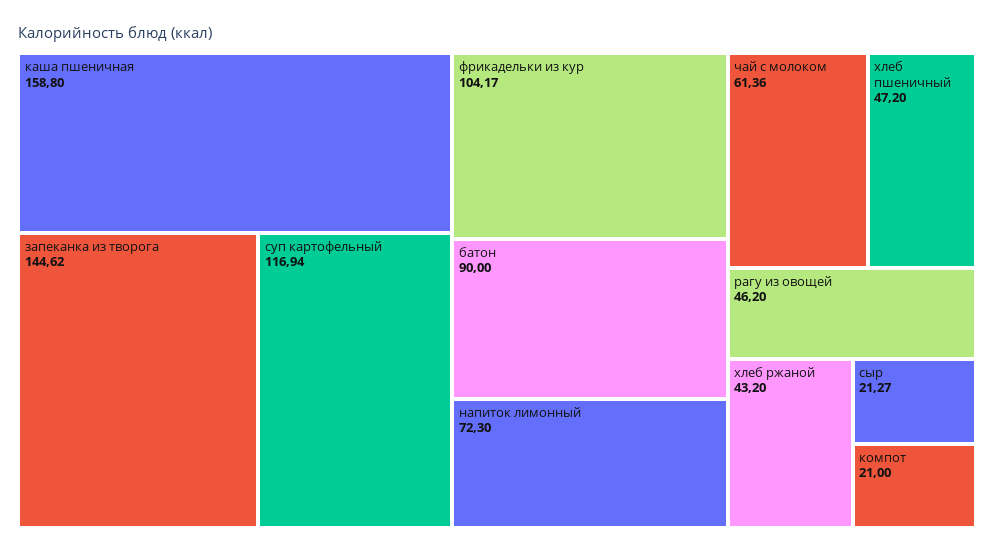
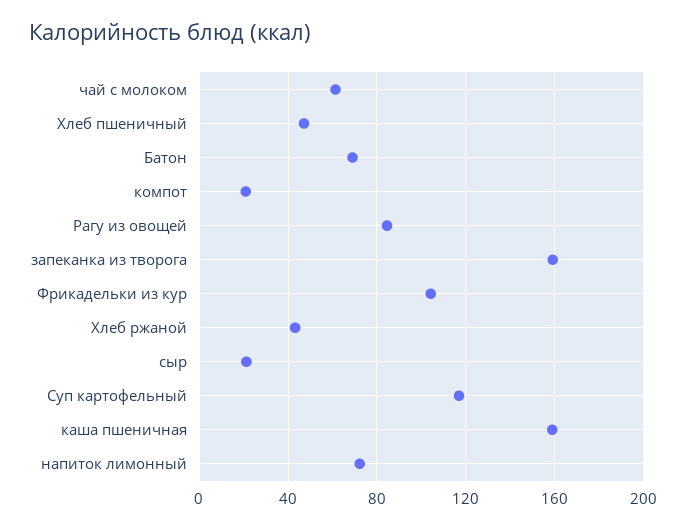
запеканка из творога: 144.62 -> 160
батон: 90 -> 70
рагу из овощей: 46.2 -> 85

